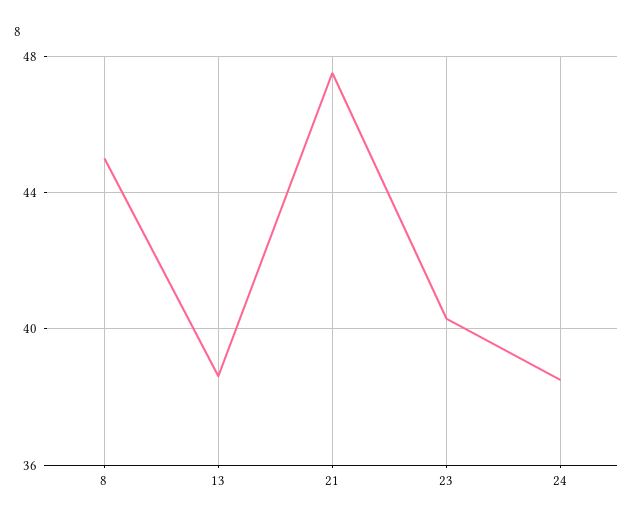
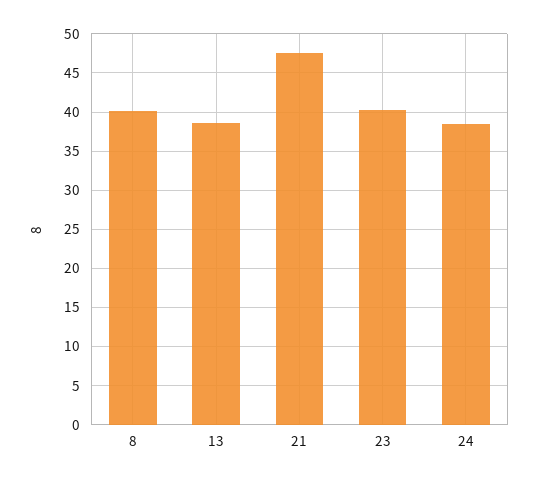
8: 45 -> 40

